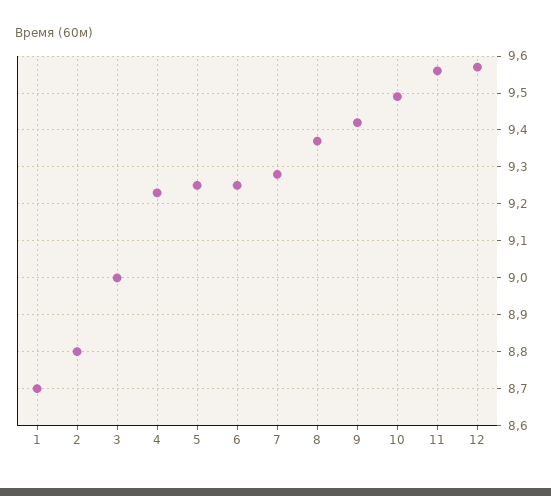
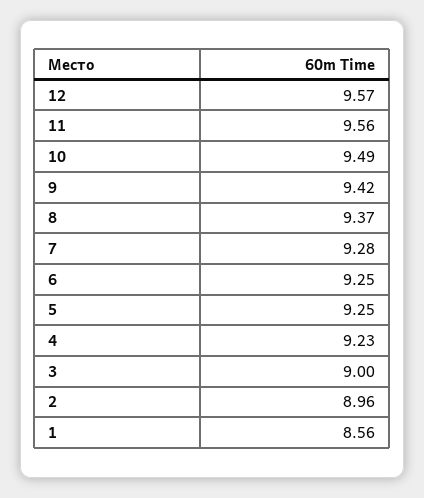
1: 8.7 -> 8.56
2: 8.8 -> 8.96

